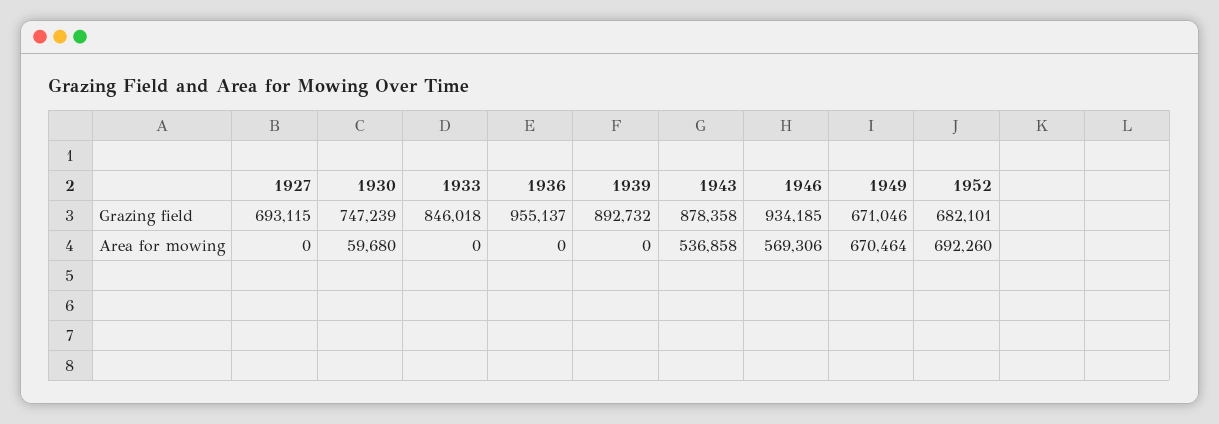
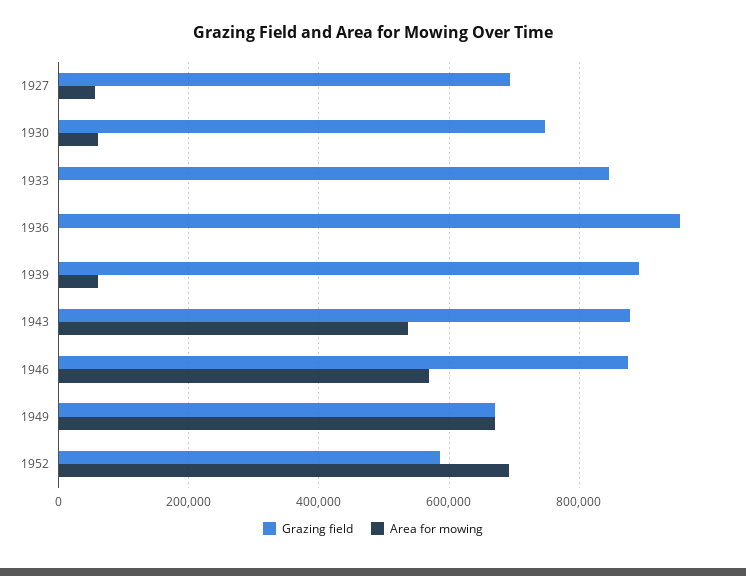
Grazing field, 1946: 934185 -> 880000
Grazing field, 1952: 682101 -> 580000
Area for mowing, 1927: 0 -> 60000
Area for mowing, 1939: 0 -> 60000

